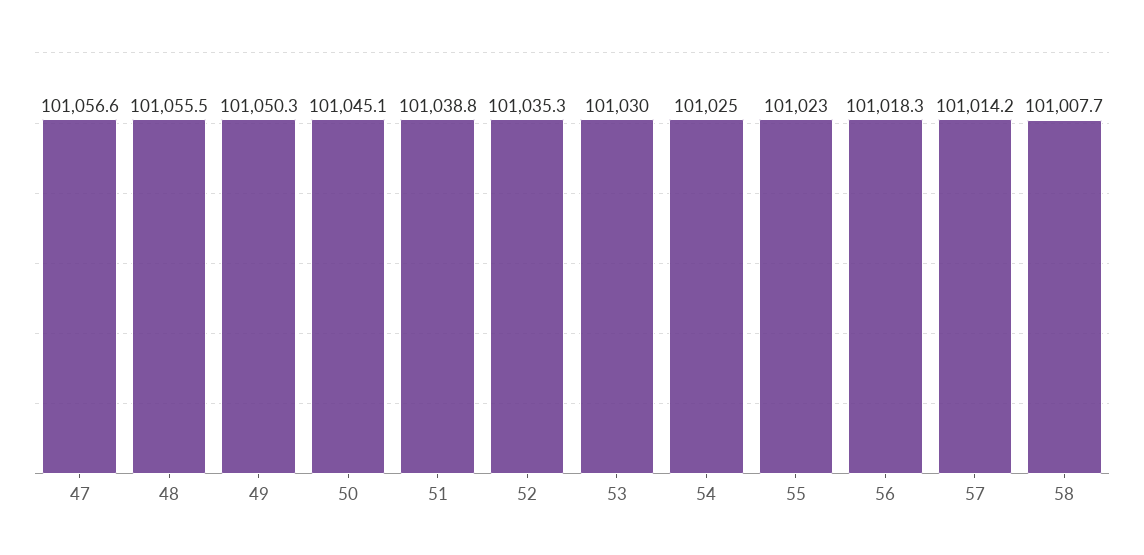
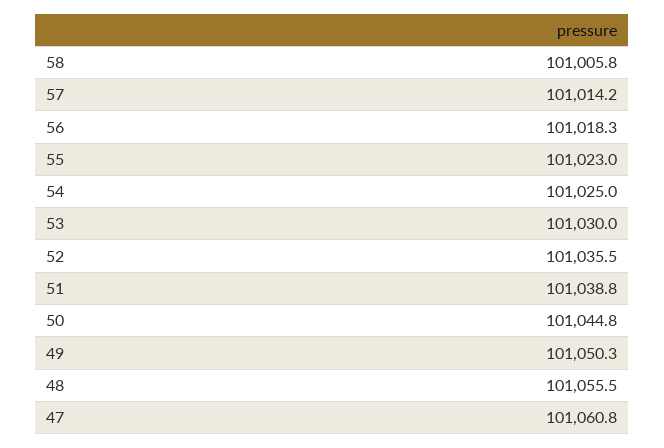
47: 101056.6 -> 101060.8
50: 101045.1 -> 101044.8
52: 101035.3 -> 101035.5
58: 101007.7 -> 101005.8

